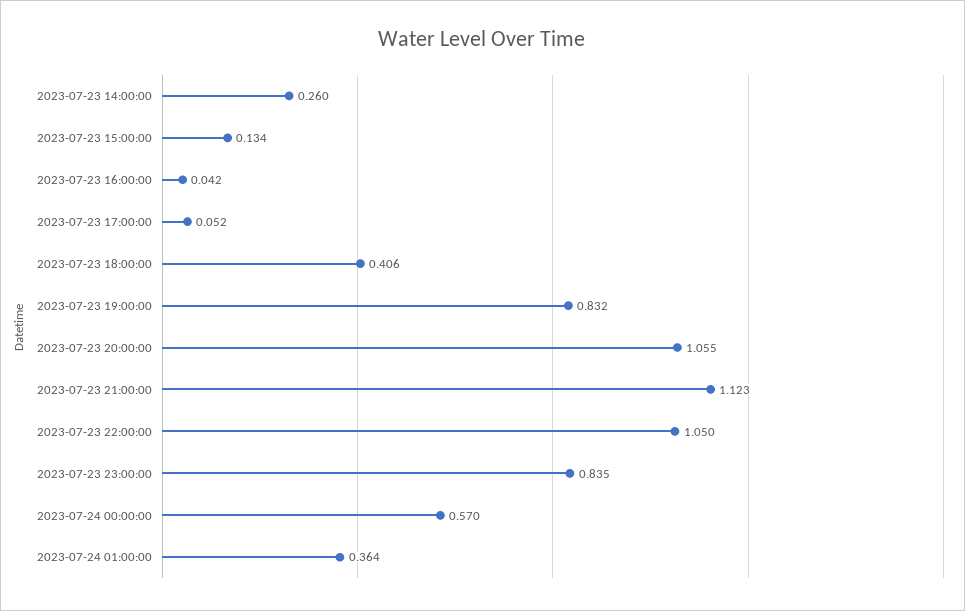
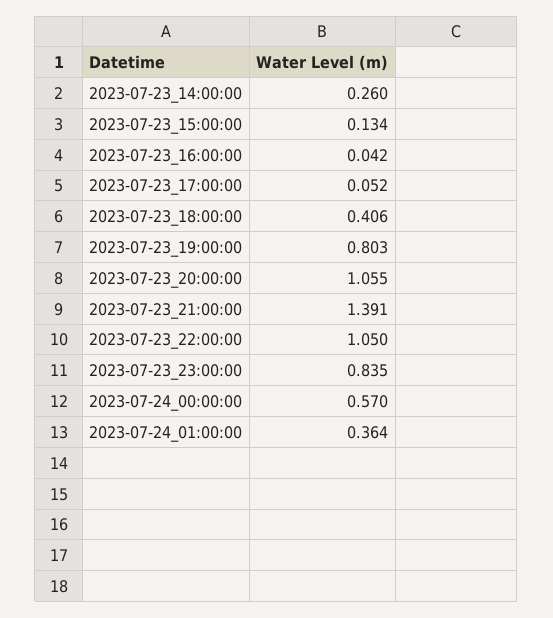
2023-07-23 19:00:00: 0.832 -> 0.803
2023-07-23 21:00:00: 1.123 -> 1.391

